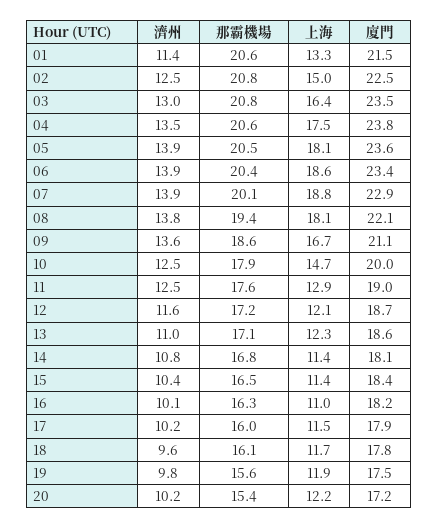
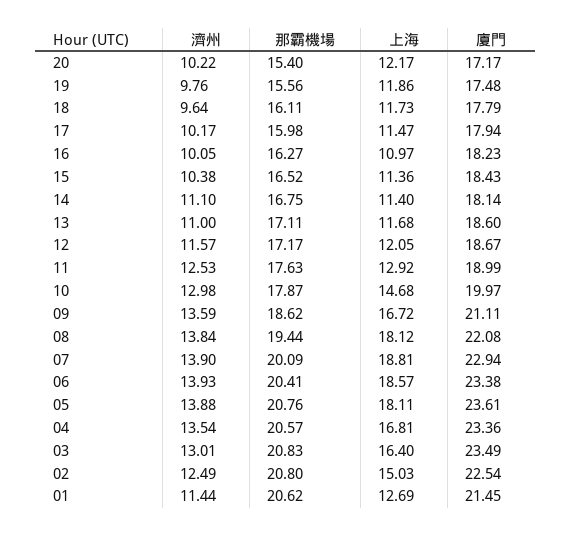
上海, 01: 13.3 -> 12.69
上海, 04: 17.5 -> 16.81
廈門, 04: 23.8 -> 23.36
那霸機場, 05: 20.5 -> 20.76
濟州, 10: 12.5 -> 12.98
上海, 13: 12.3 -> 11.68
濟州, 14: 10.8 -> 11.1

